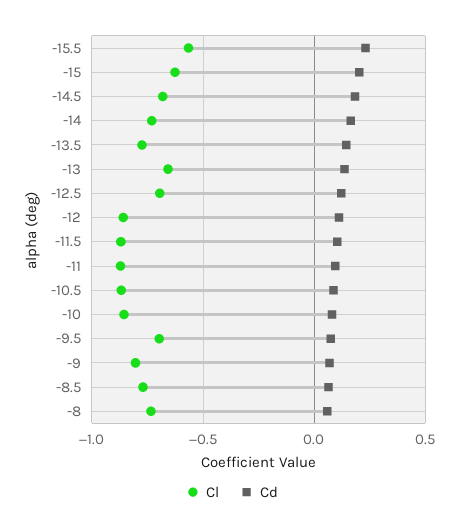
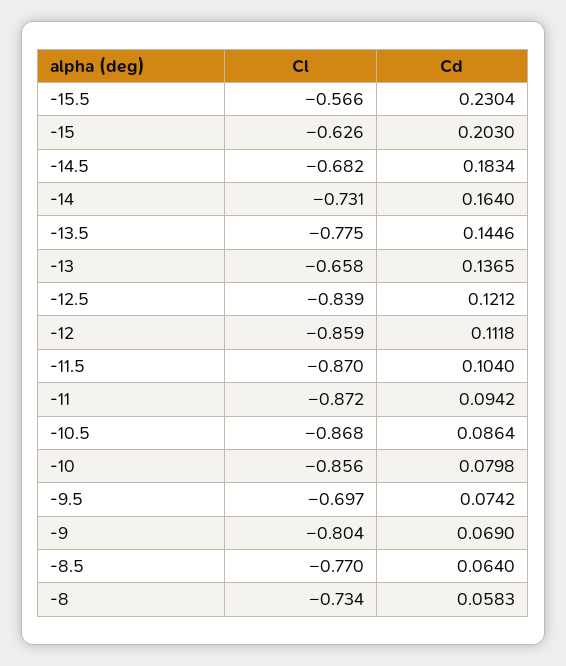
Cl, -12.5: -0.7 -> -0.839

